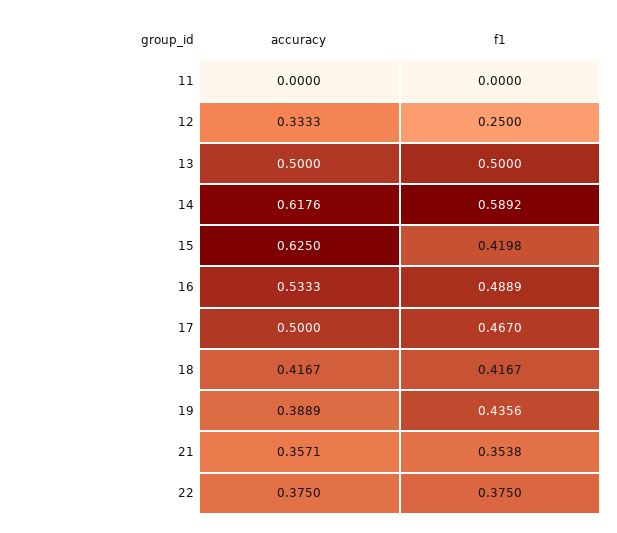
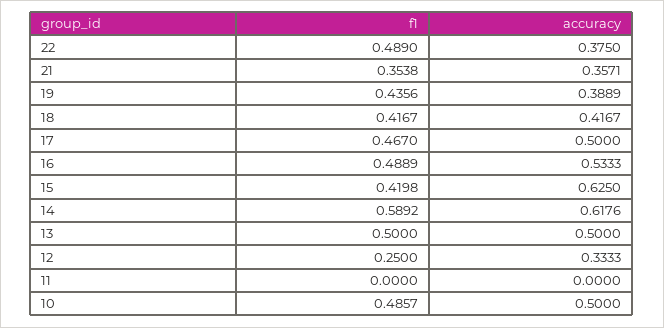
f1, 22: 0.375 -> 0.489
f1, 10: none -> 0.4857
accuracy, 10: none -> 0.5

